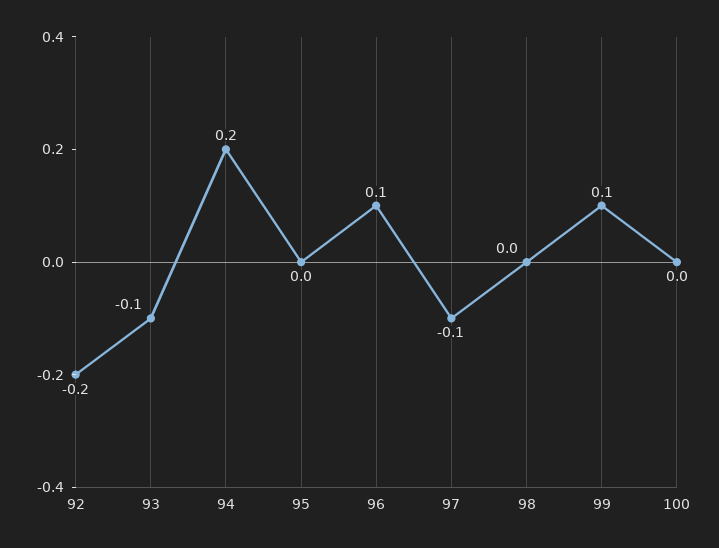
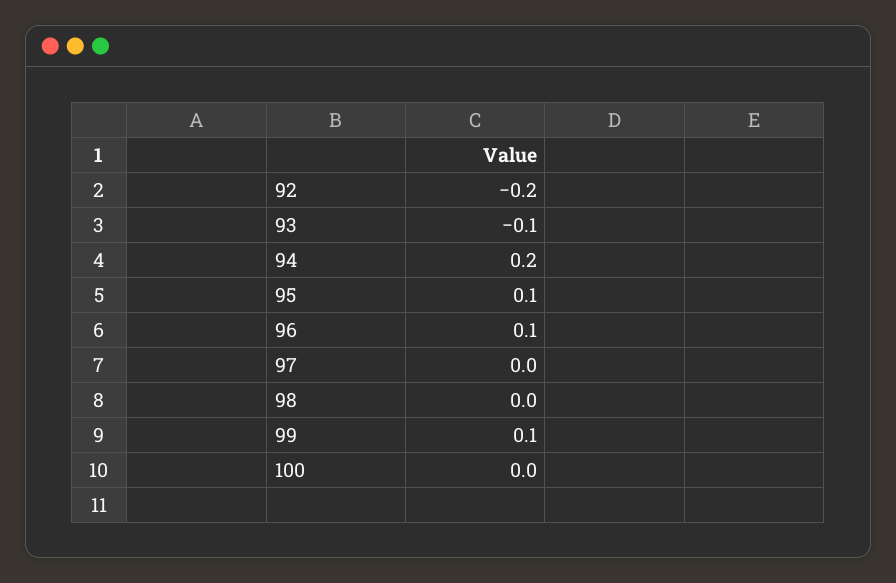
95: 0 -> 0.1
97: -0.1 -> 0

